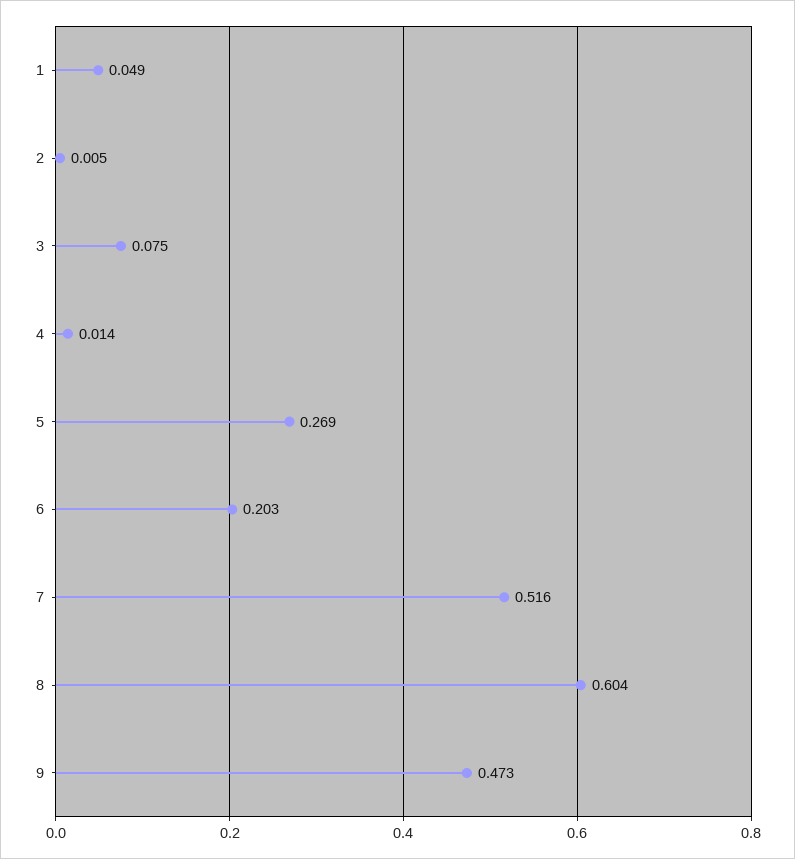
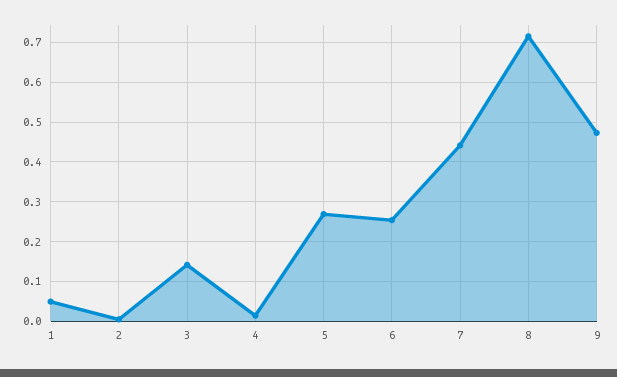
3: 0.075 -> 0.14
6: 0.203 -> 0.26
7: 0.516 -> 0.44
8: 0.604 -> 0.72

